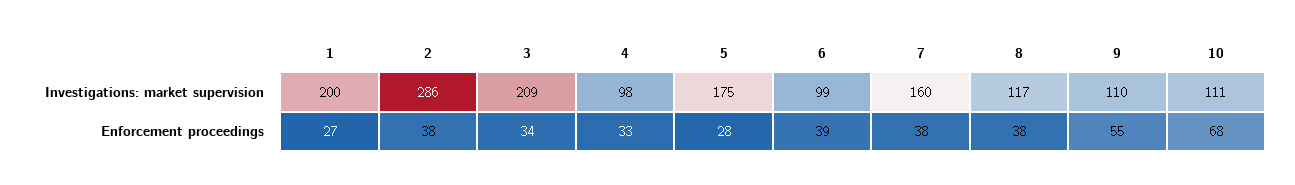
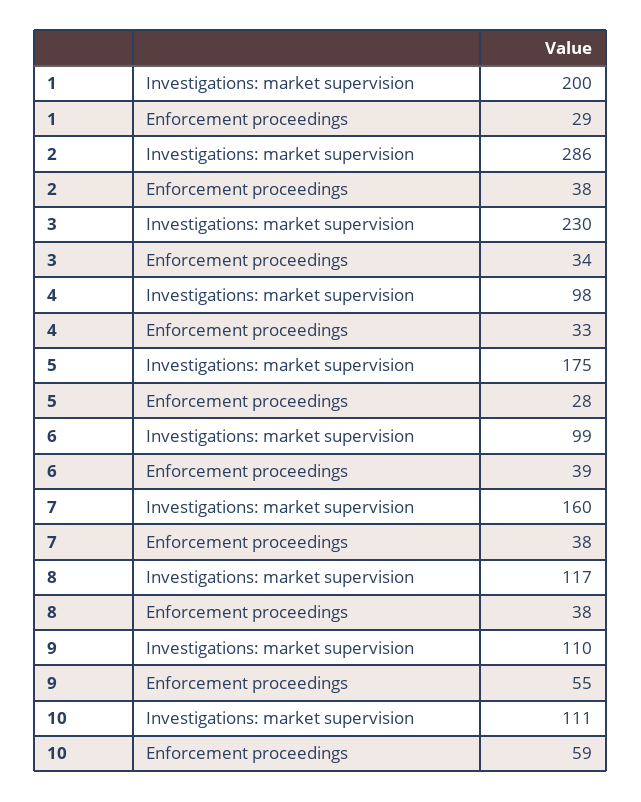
3, Investigations: market supervision: 209 -> 230
1, Enforcement proceedings: 27 -> 29
10, Enforcement proceedings: 68 -> 59

